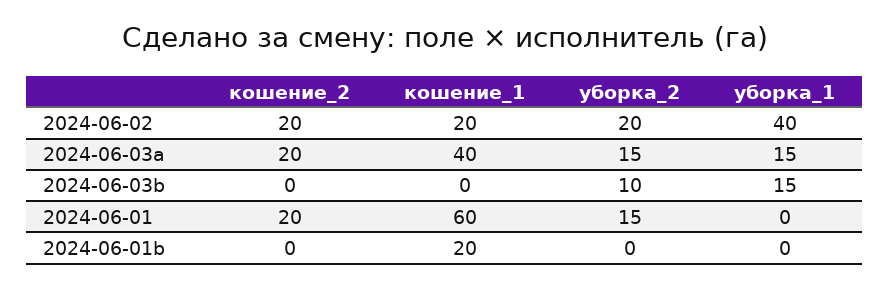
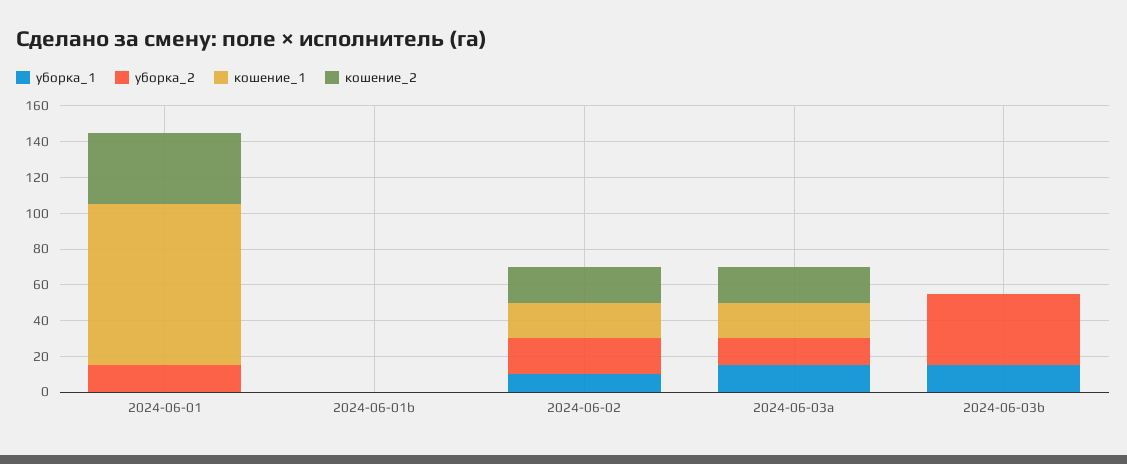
уборка_1, 2024-06-02: 40 -> 10
кошение_1, 2024-06-03a: 40 -> 20
уборка_2, 2024-06-03b: 10 -> 40
кошение_2, 2024-06-01: 20 -> 40
кошение_1, 2024-06-01: 60 -> 90
кошение_1, 2024-06-01b: 20 -> 0

